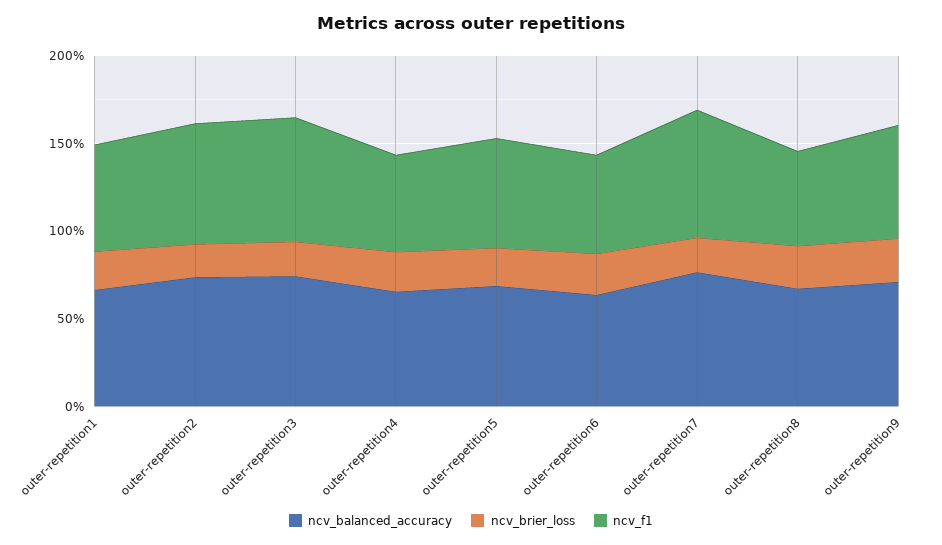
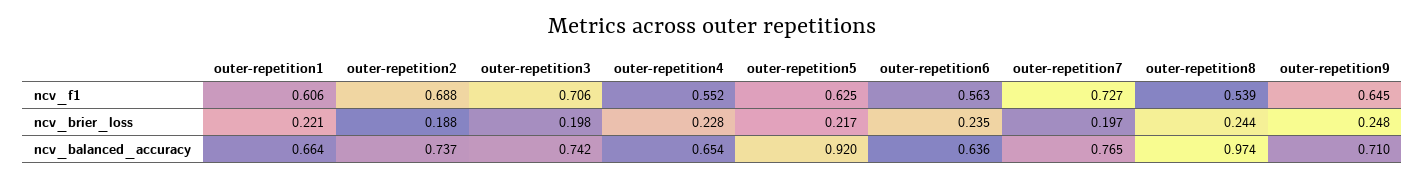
ncv_balanced_accuracy, outer-repetition5: 0.7 -> 0.92
ncv_balanced_accuracy, outer-repetition8: 0.7 -> 0.974

